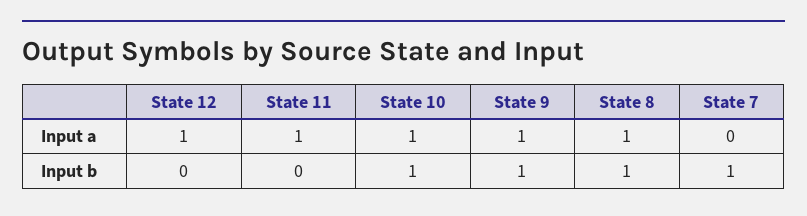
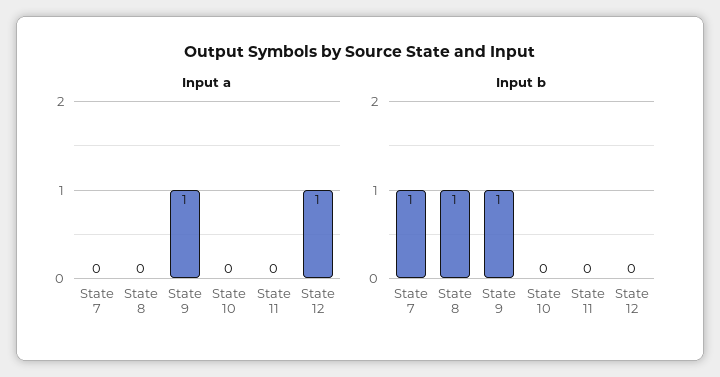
Input a, State 11: 1 -> 0
Input a, State 10: 1 -> 0
Input a, State 8: 1 -> 0
Input b, State 10: 1 -> 0

